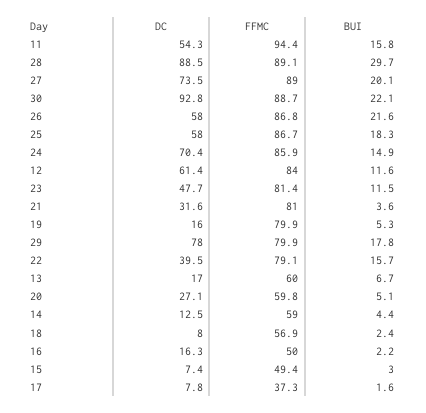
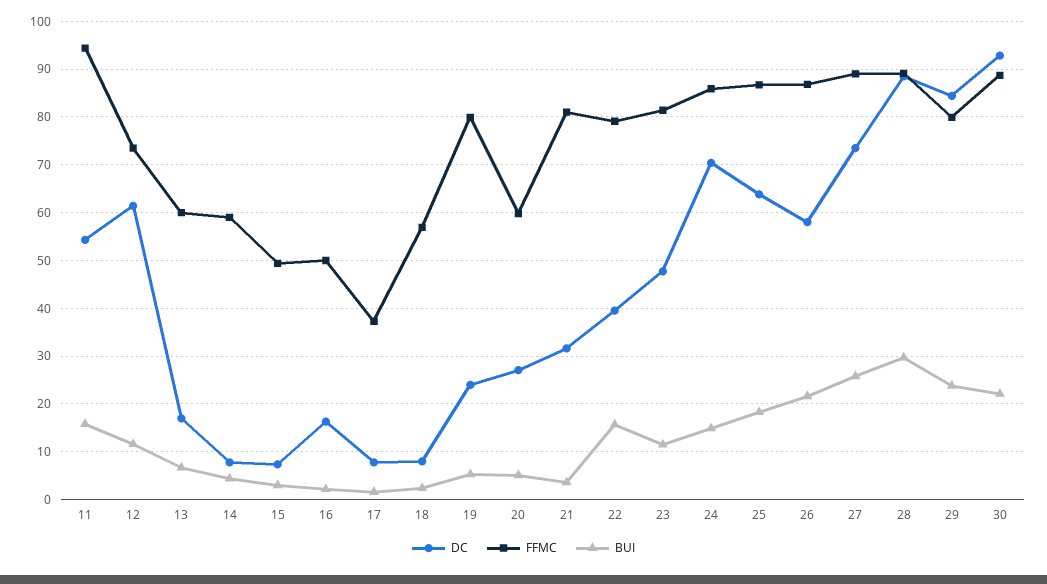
BUI, 27: 20.1 -> 26
DC, 25: 58 -> 64
FFMC, 12: 84 -> 74
DC, 19: 16 -> 24
DC, 29: 78 -> 84
BUI, 29: 17.8 -> 24
DC, 14: 12.5 -> 8

